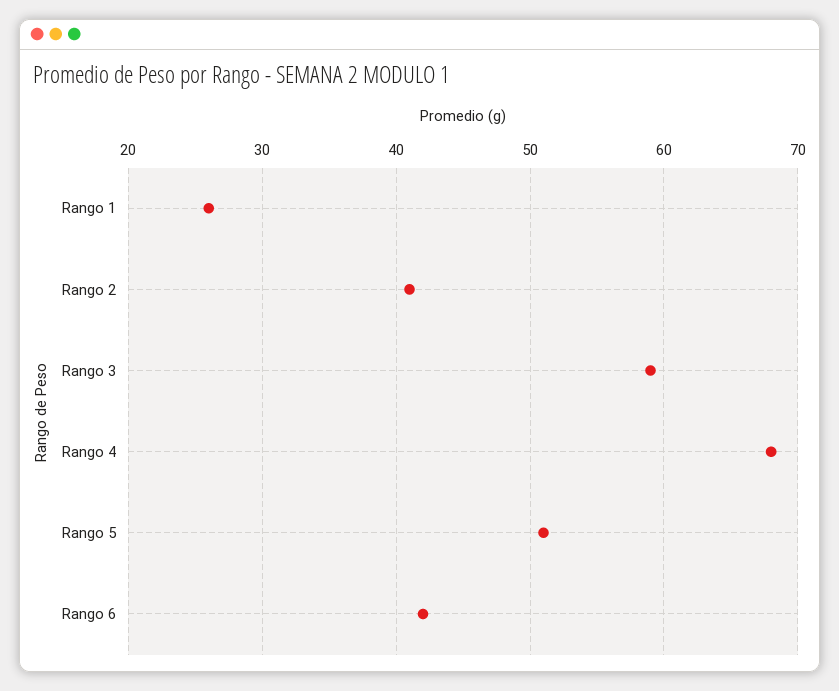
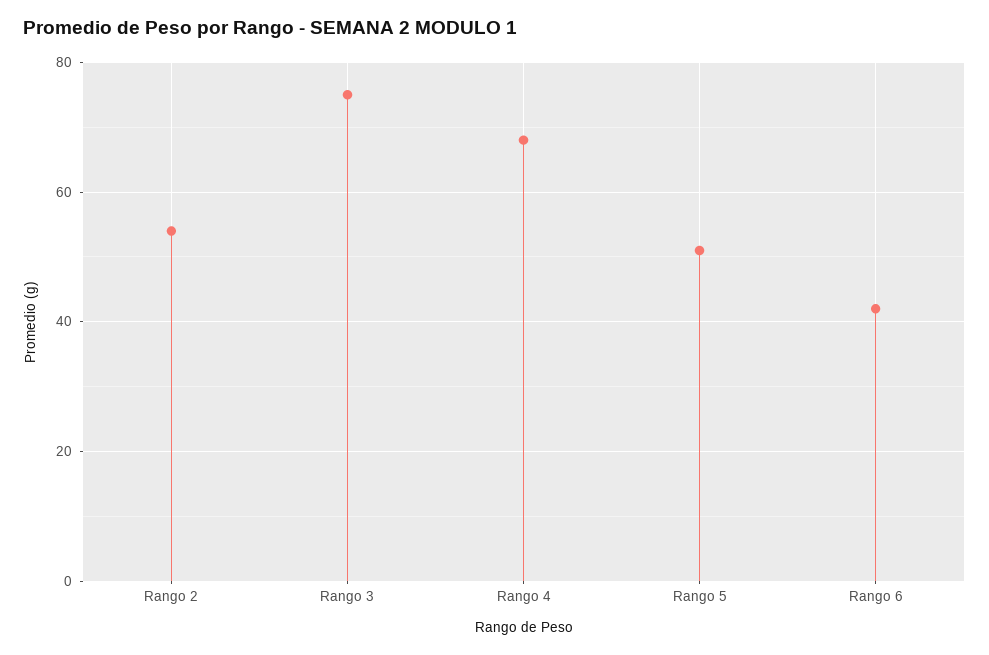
Rango 1: 26 -> none
Rango 2: 41 -> 55
Rango 3: 59 -> 75

